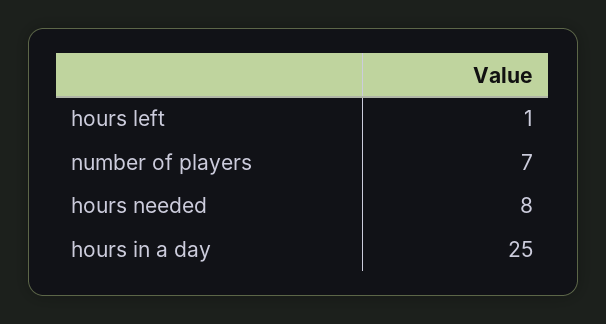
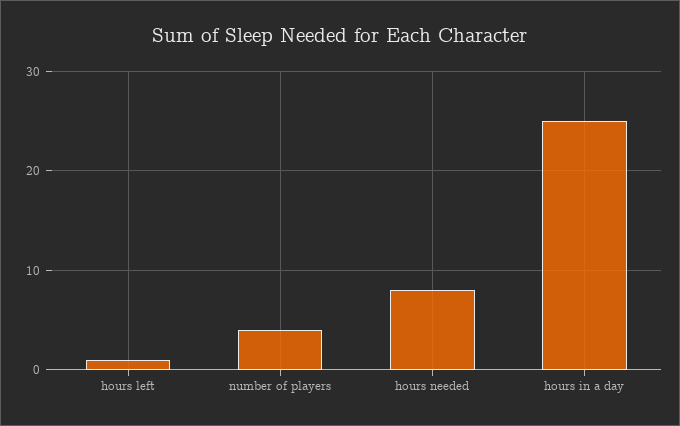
number of players: 7 -> 4

